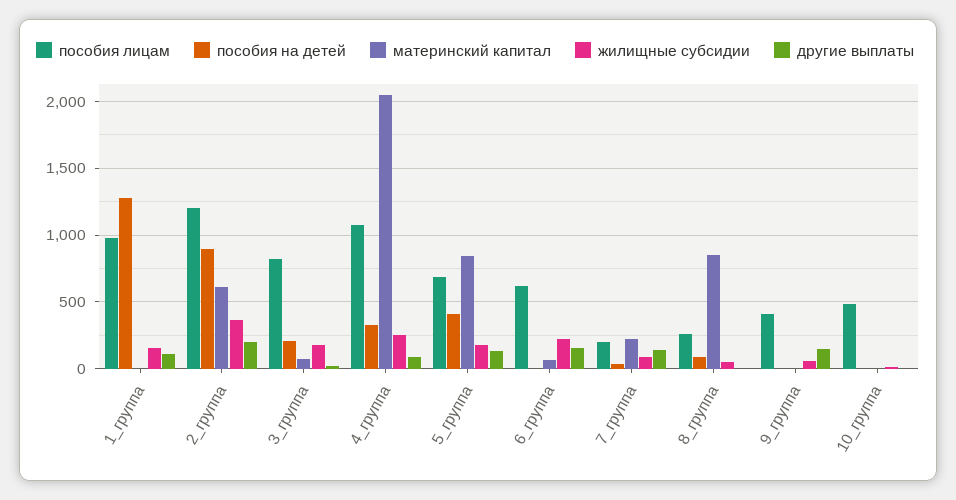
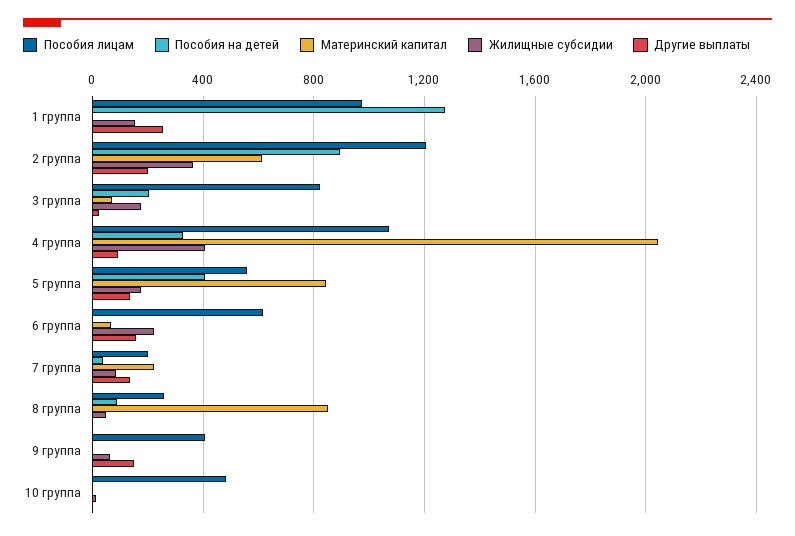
другие выплаты, 1_группа: 100 -> 250
жилищные субсидии, 4_группа: 250 -> 400
пособия лицам, 5_группа: 700 -> 550

